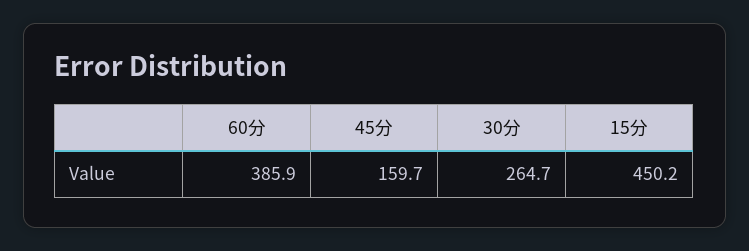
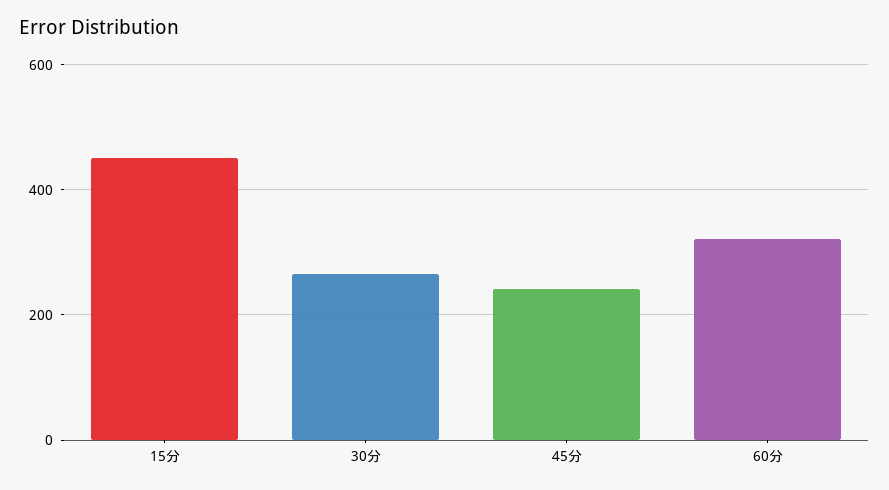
60分: 385.9 -> 320
45分: 159.7 -> 240

